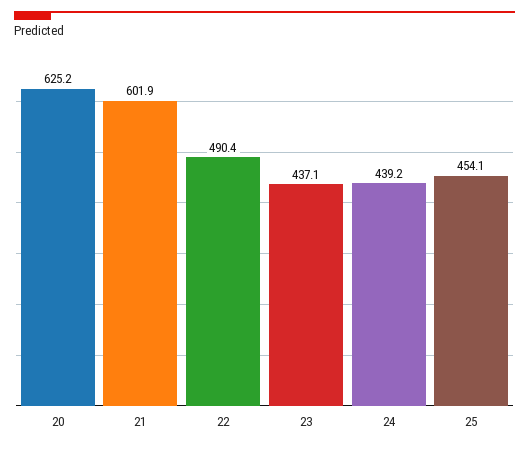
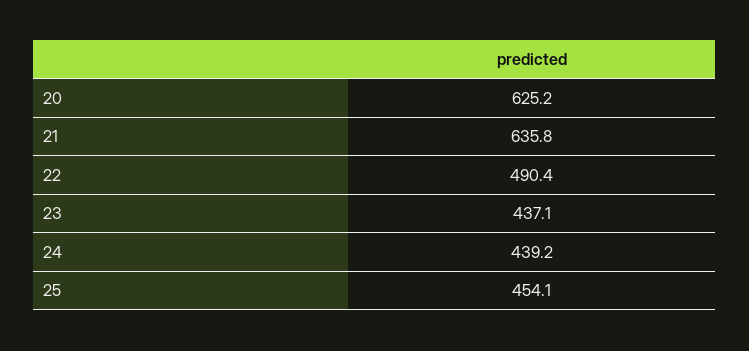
21: 601.9 -> 635.8

